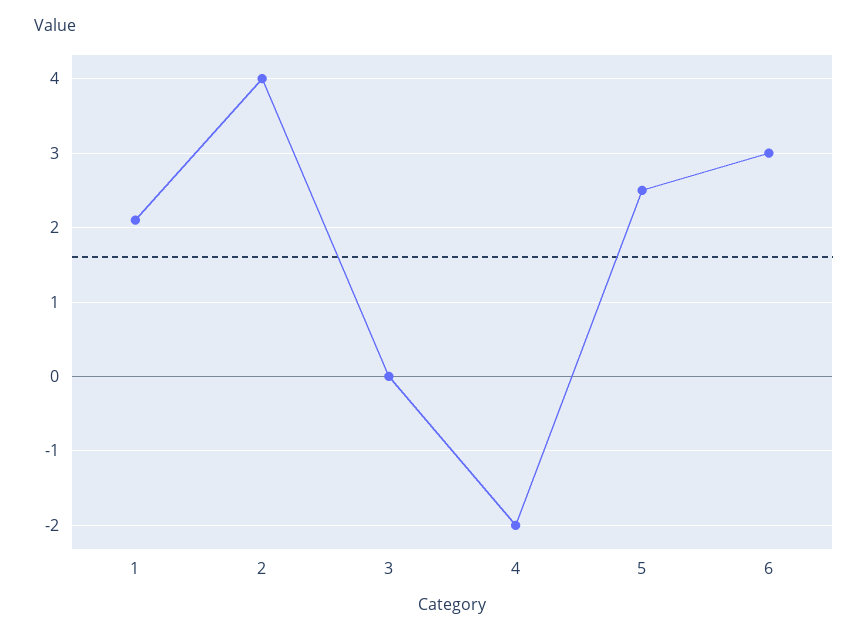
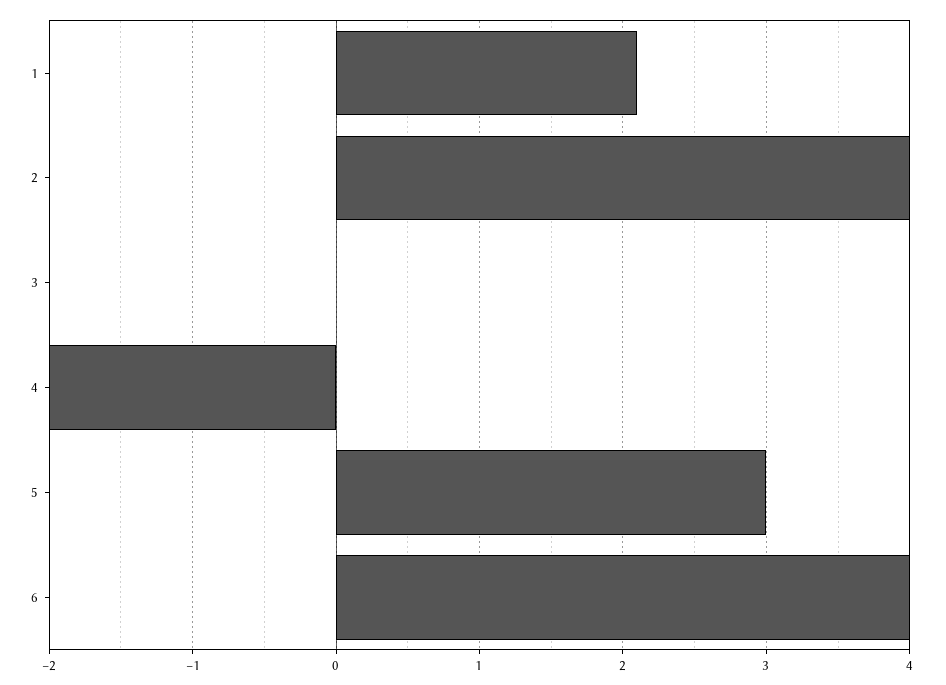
5: 2.5 -> 3
6: 3 -> 4

